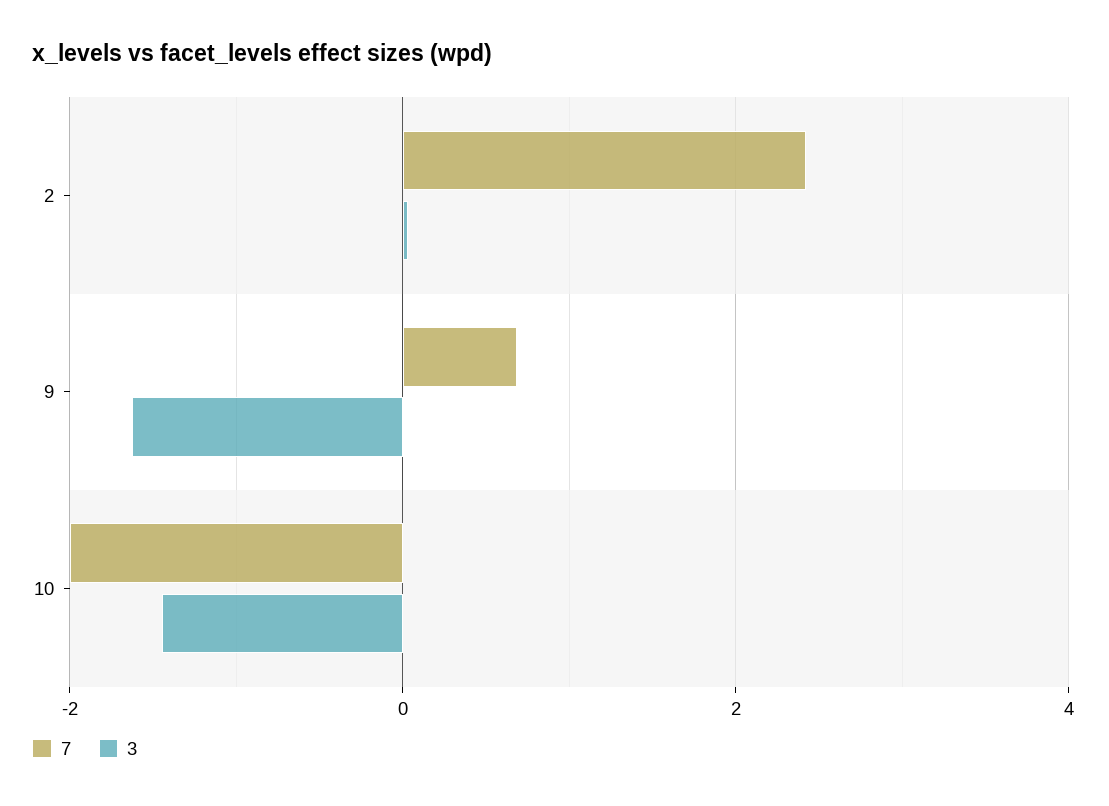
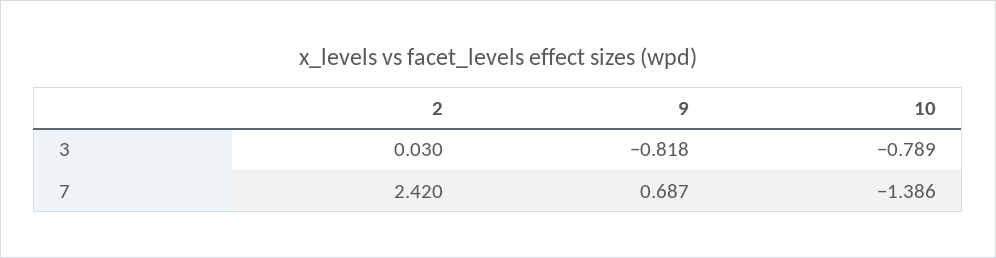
3, 9: -1.6 -> -0.818
7, 10: -2 -> -1.386
3, 10: -1.4 -> -0.789

